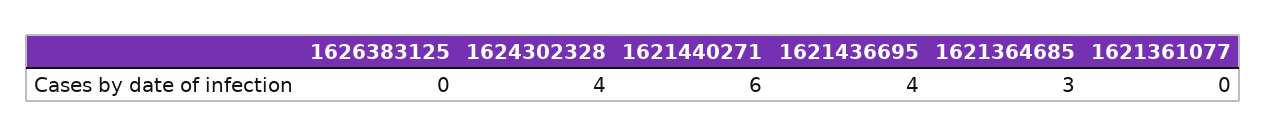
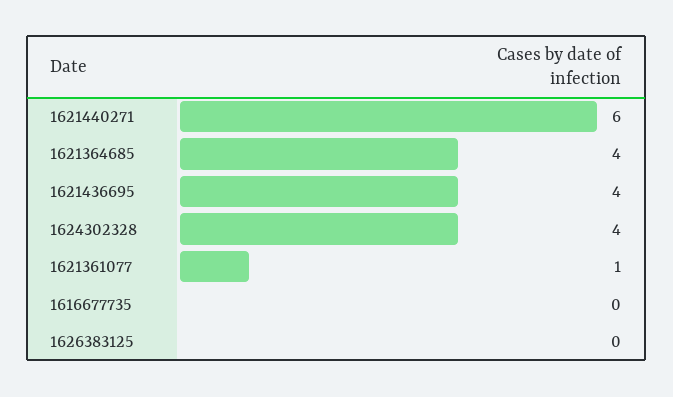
1621364685: 3 -> 4
1621361077: 0 -> 1
1616677735: none -> 0

